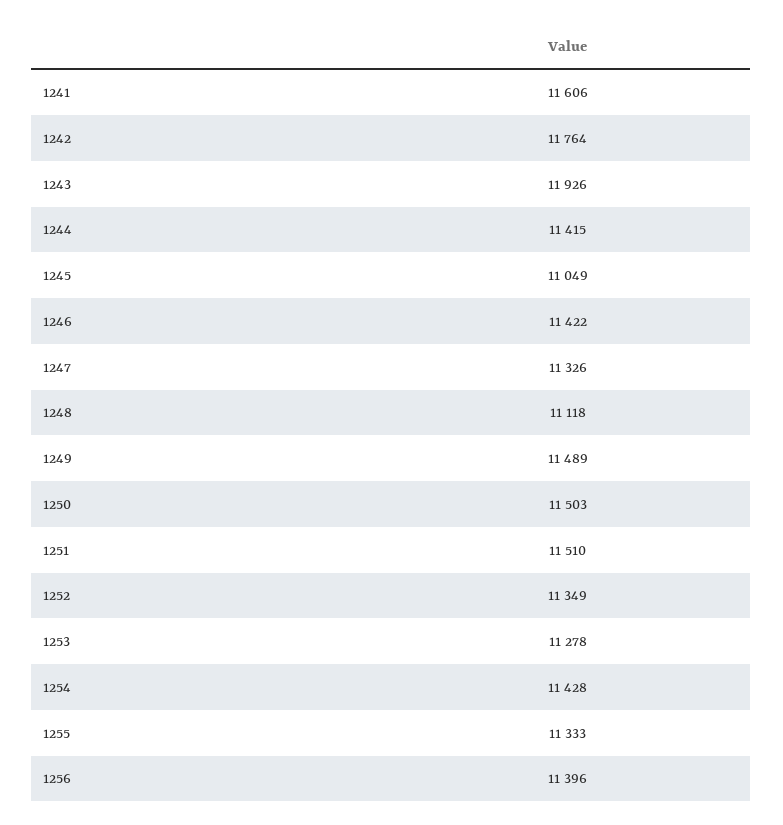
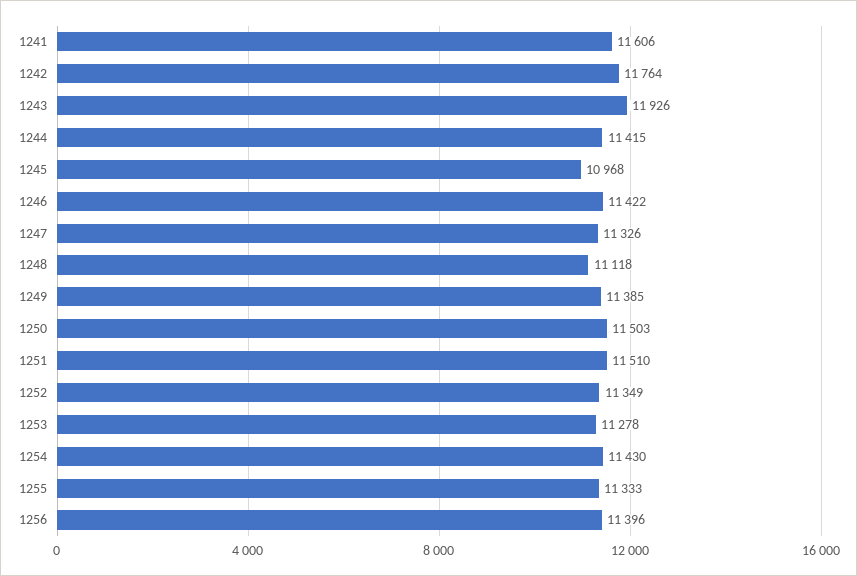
1245: 11049 -> 10968
1249: 11489 -> 11385
1254: 11428 -> 11430

